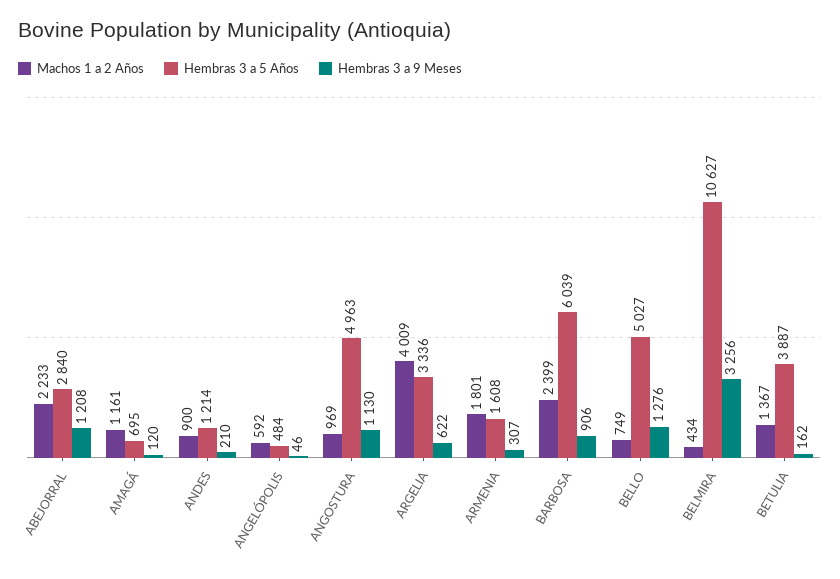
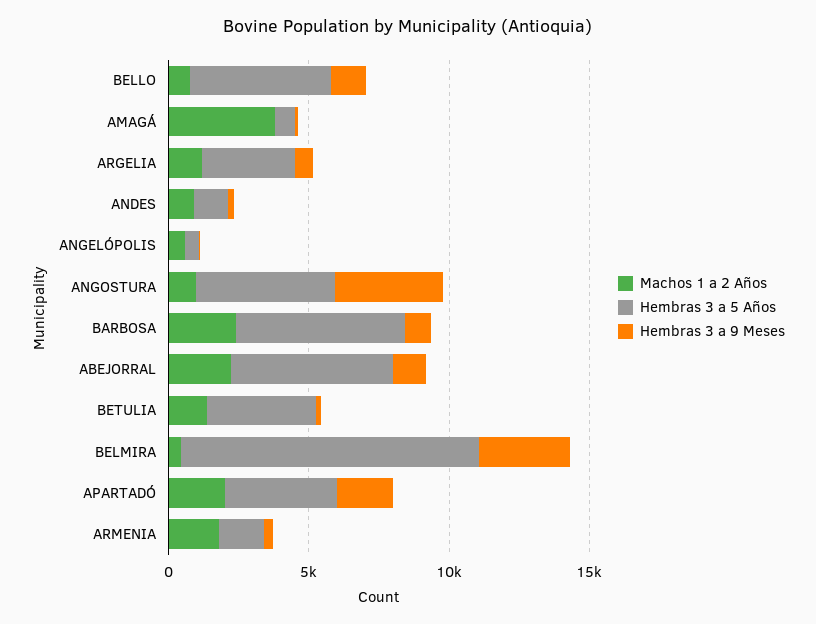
Hembras 3 a 5 Años, ABEJORRAL: 2840 -> 6000
Machos 1 a 2 Años, AMAGÁ: 1161 -> 4000
Hembras 3 a 9 Meses, ANGOSTURA: 1130 -> 4000
Machos 1 a 2 Años, ARGELIA: 4009 -> 1000
Machos 1 a 2 Años, APARTADÓ: none -> 2000
Hembras 3 a 5 Años, APARTADÓ: none -> 4000
Hembras 3 a 9 Meses, APARTADÓ: none -> 2000

